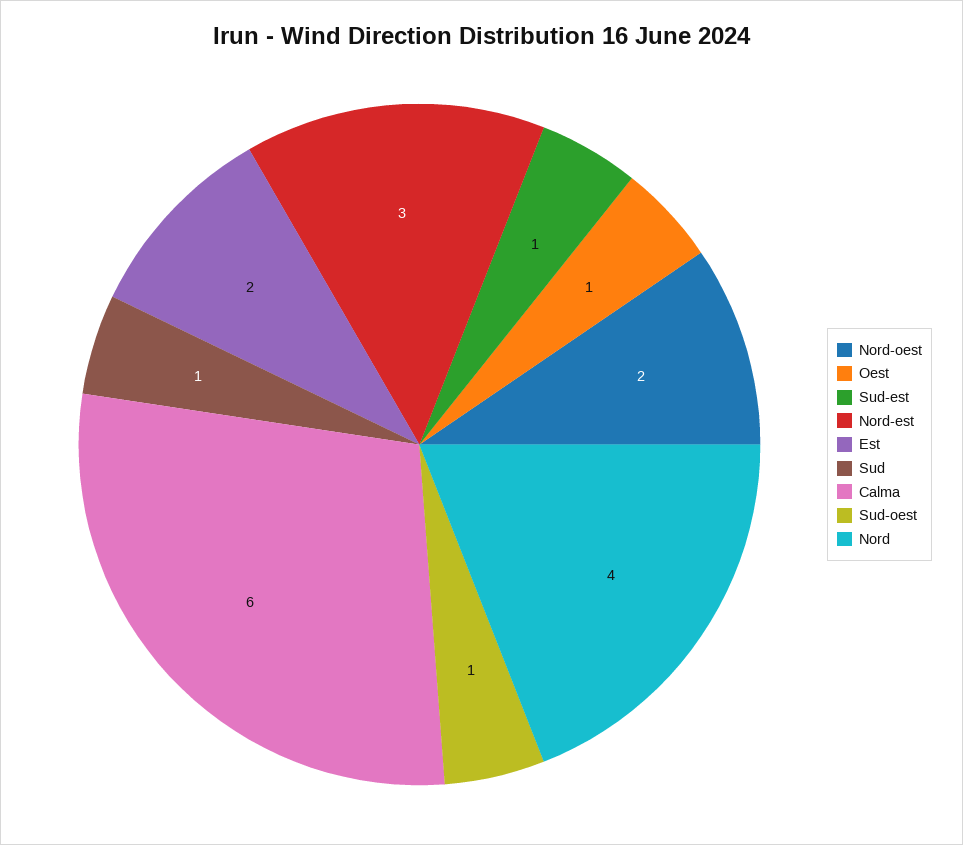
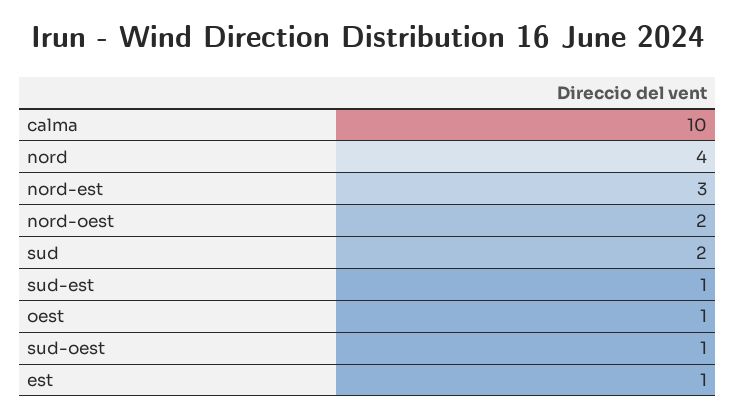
Est: 2 -> 1
Sud: 1 -> 2
Calma: 6 -> 10

